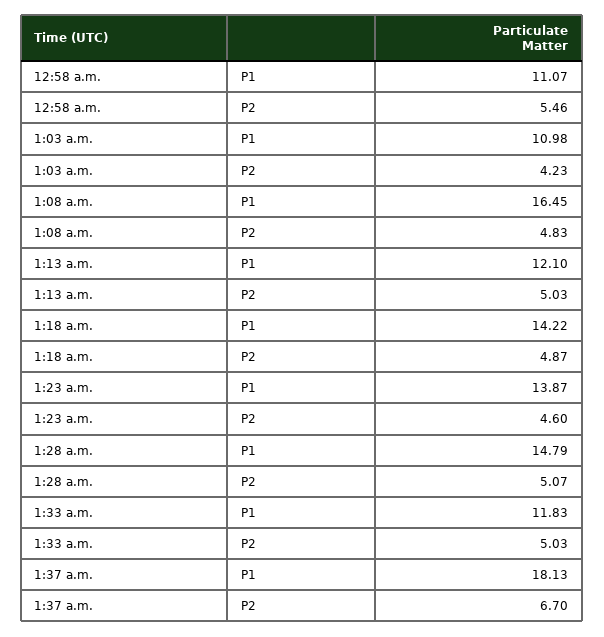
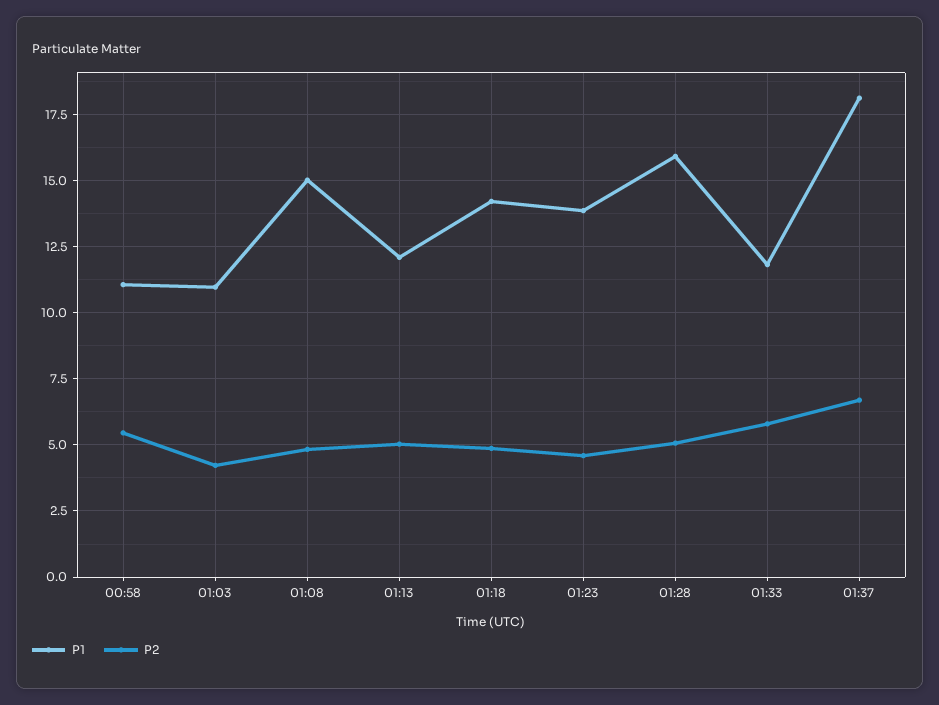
P1, 1:08 a.m.: 16.45 -> 15
P1, 1:28 a.m.: 14.79 -> 16
P2, 1:33 a.m.: 5.03 -> 5.75

